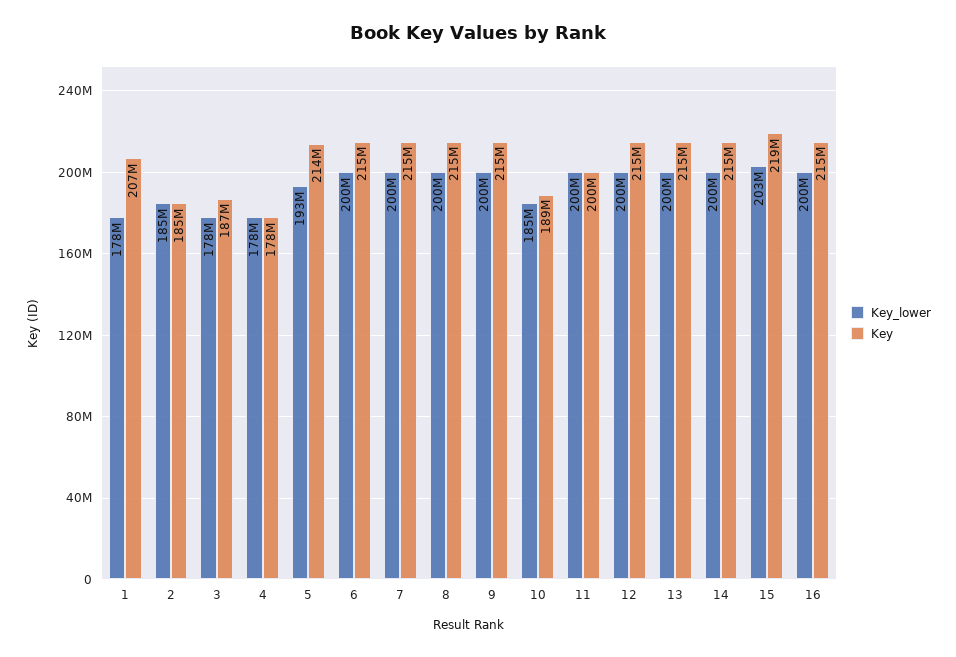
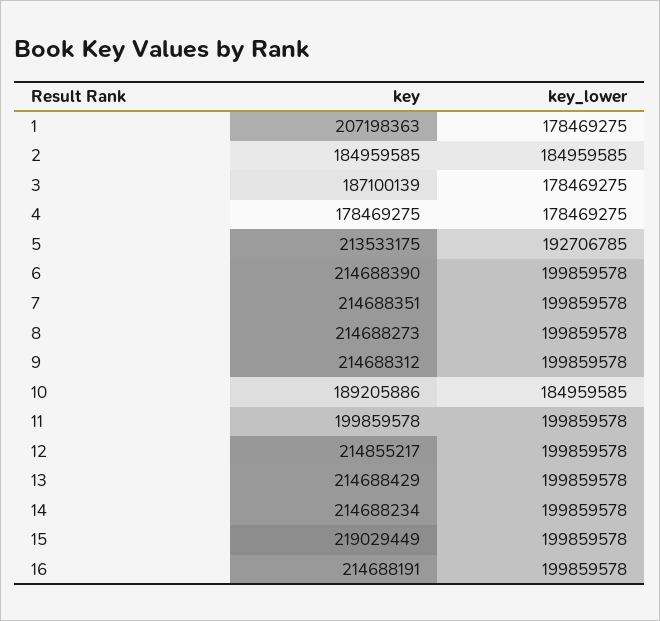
Key_lower, 15: 203000000 -> 199859578

